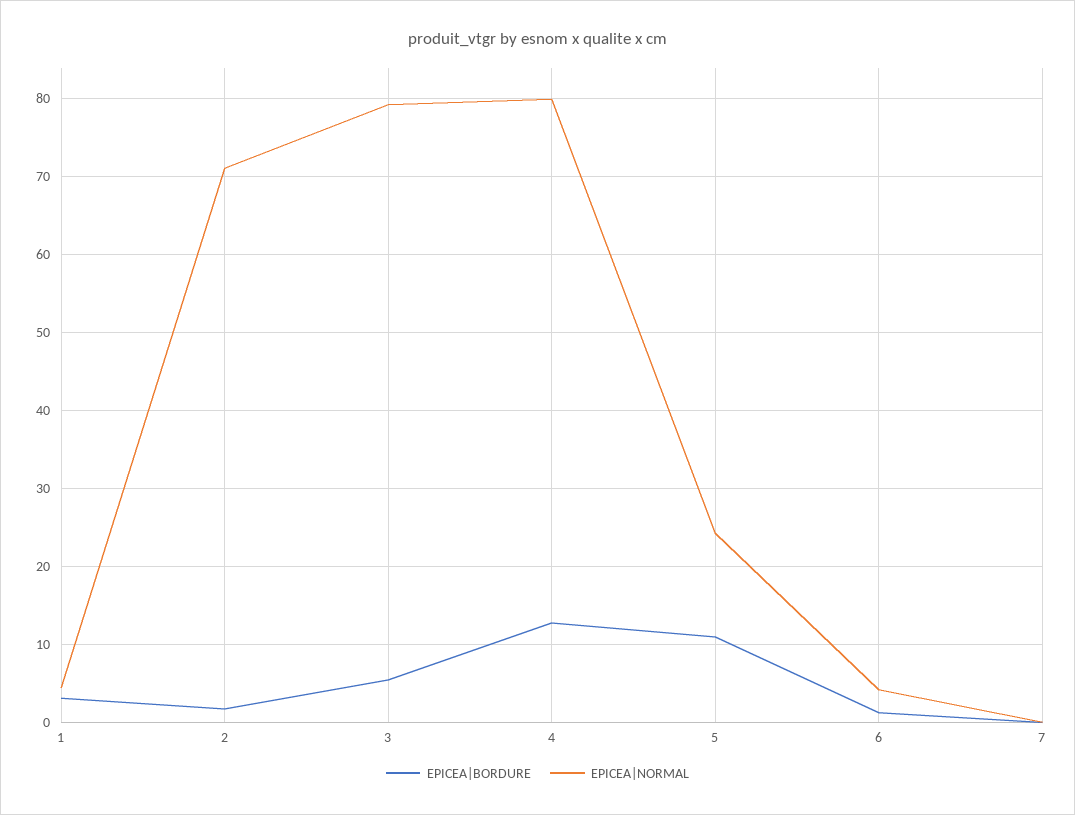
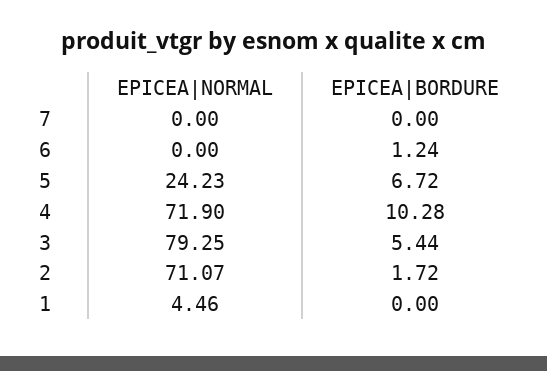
EPICEA|BORDURE, 1: 3 -> 0
EPICEA|BORDURE, 4: 13 -> 10.28
EPICEA|NORMAL, 4: 80 -> 71.9
EPICEA|BORDURE, 5: 11 -> 6.72
EPICEA|NORMAL, 6: 4 -> 0

